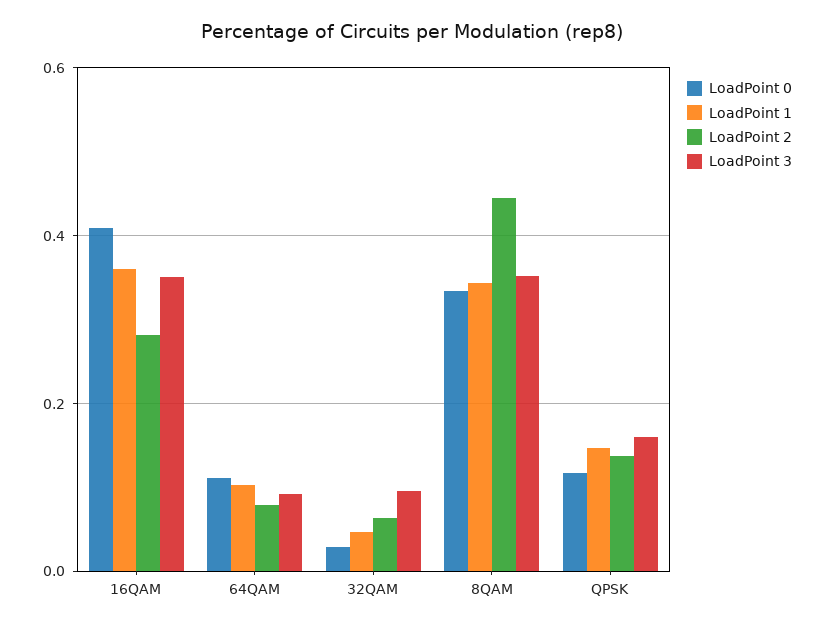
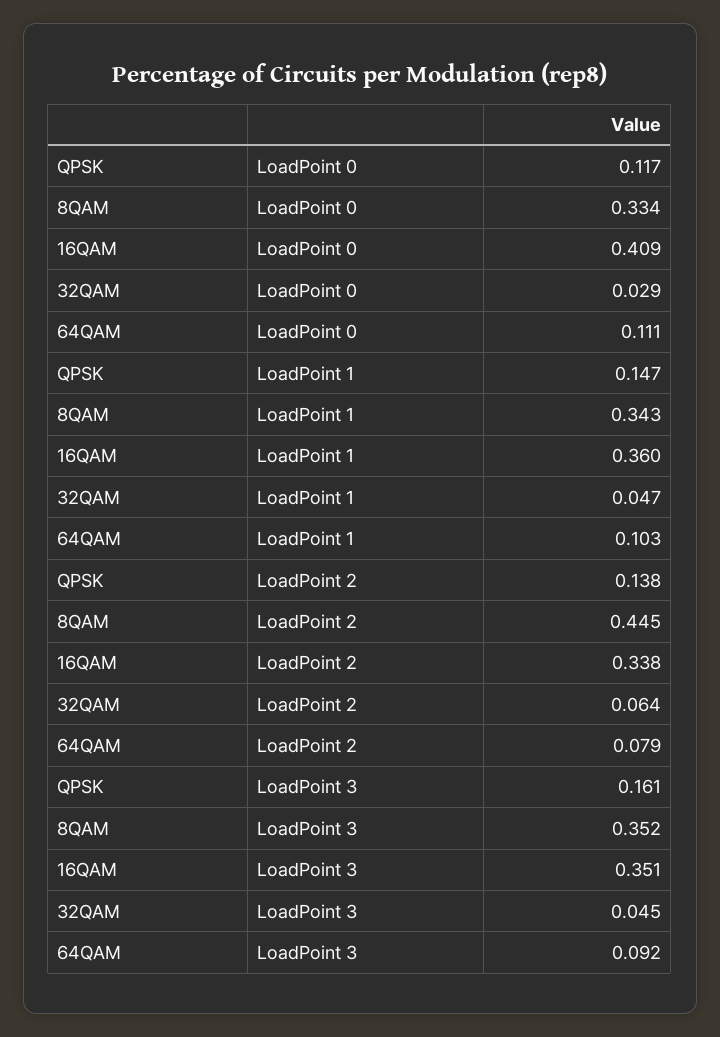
LoadPoint 2, 16QAM: 0.28 -> 0.338
LoadPoint 3, 32QAM: 0.1 -> 0.045

